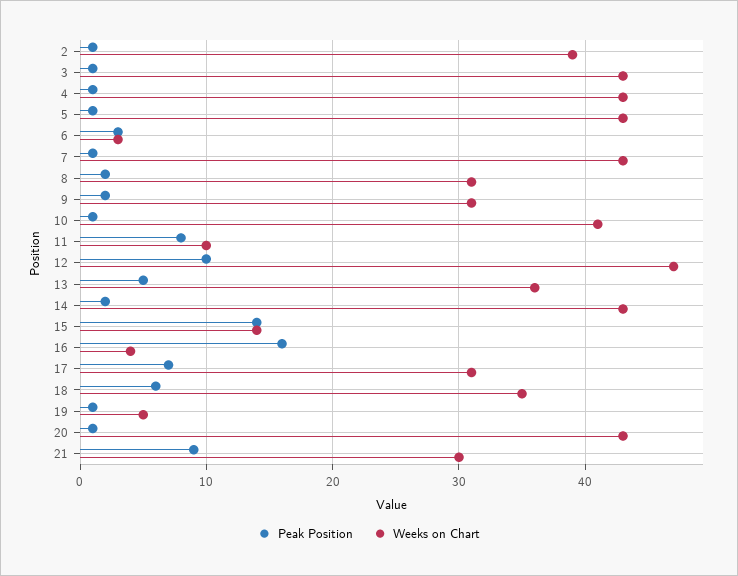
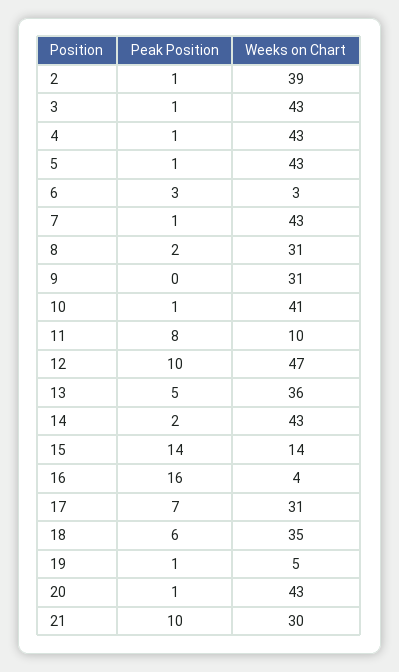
Peak Position, 9: 2 -> 0
Peak Position, 21: 9 -> 10

